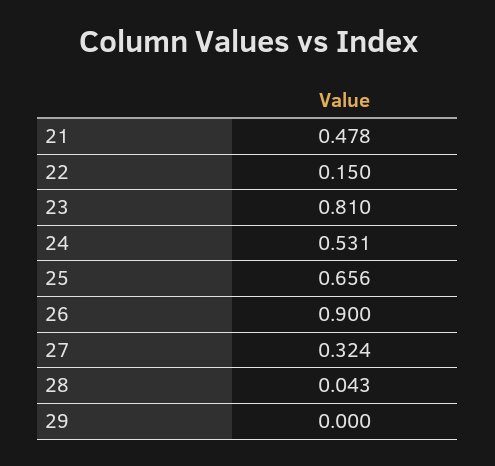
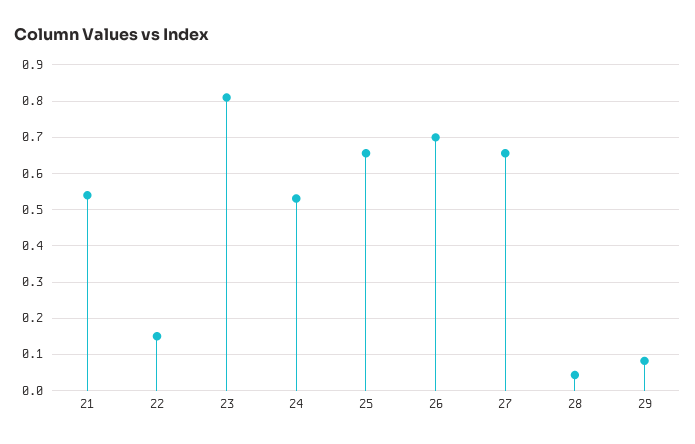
21: 0.478 -> 0.54
26: 0.9 -> 0.7
27: 0.324 -> 0.66
29: 0 -> 0.08

